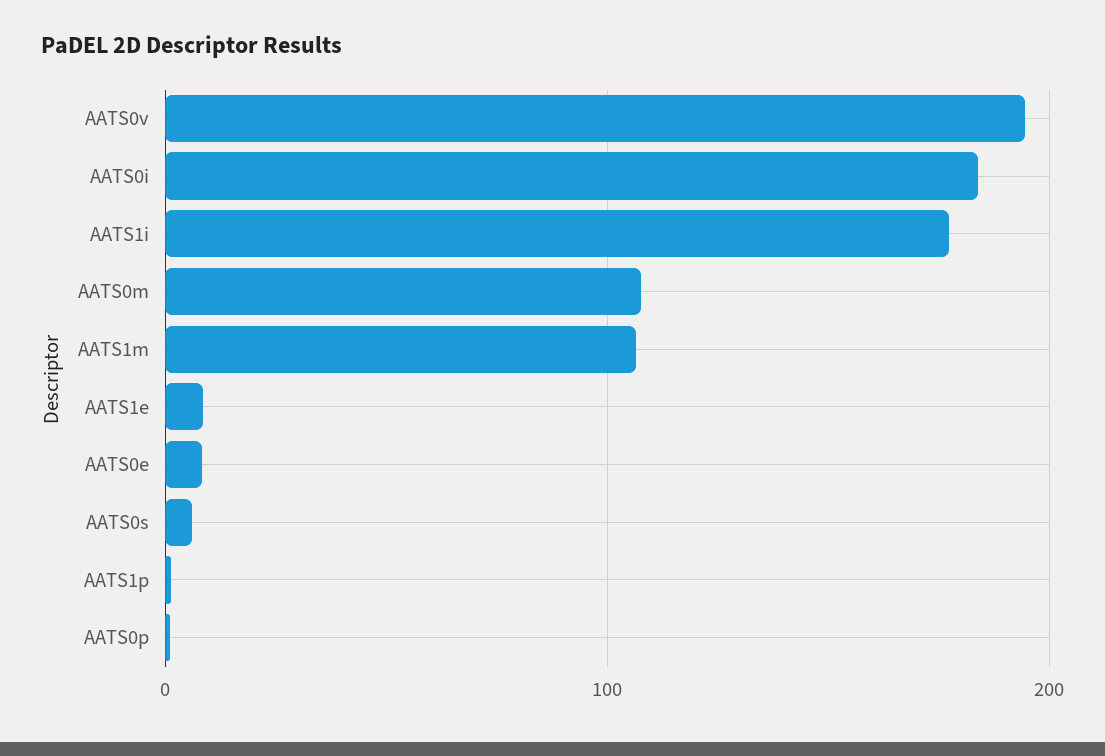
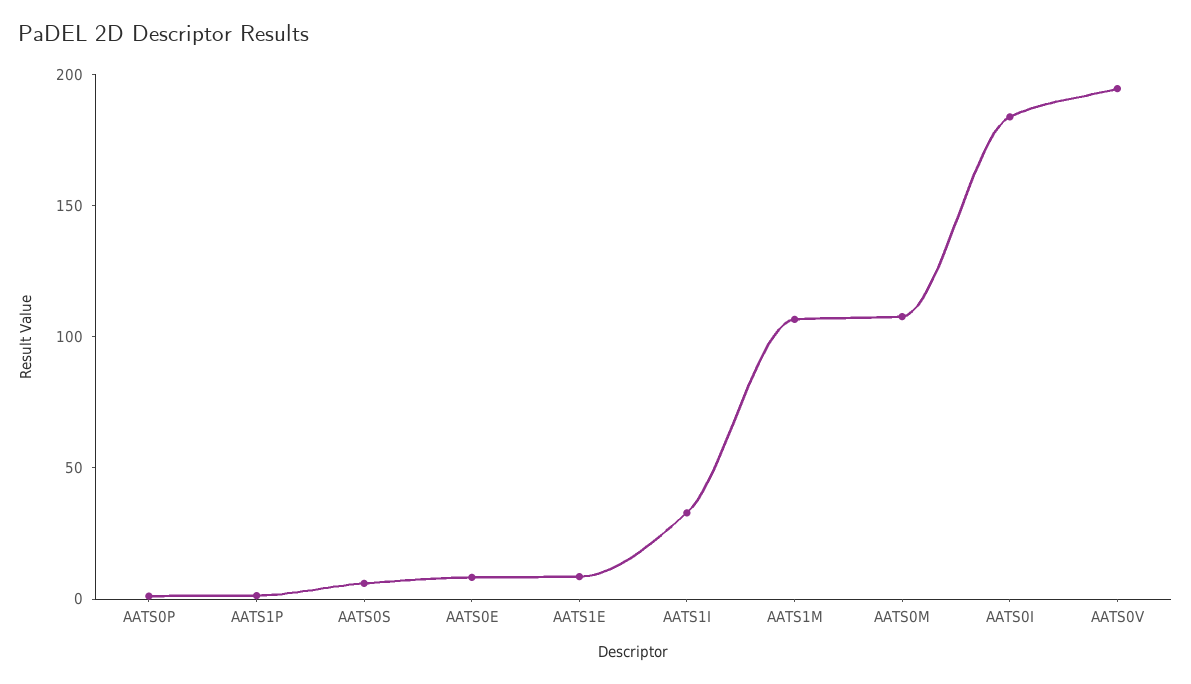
AATS1i: 180 -> 30

